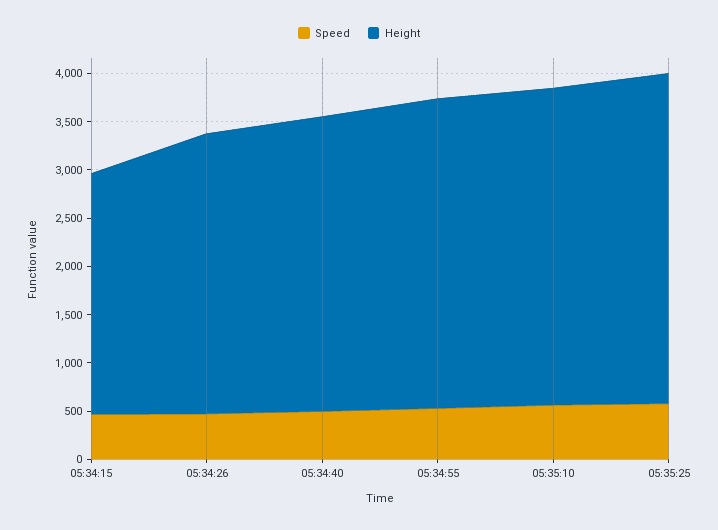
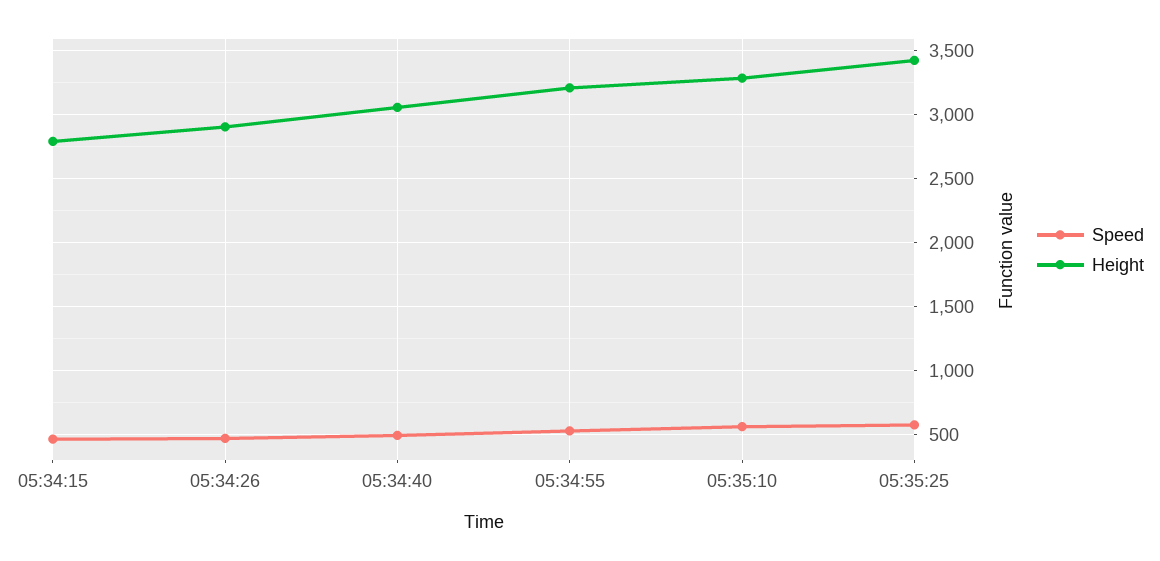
Height, 05:34:15: 2500 -> 2800

